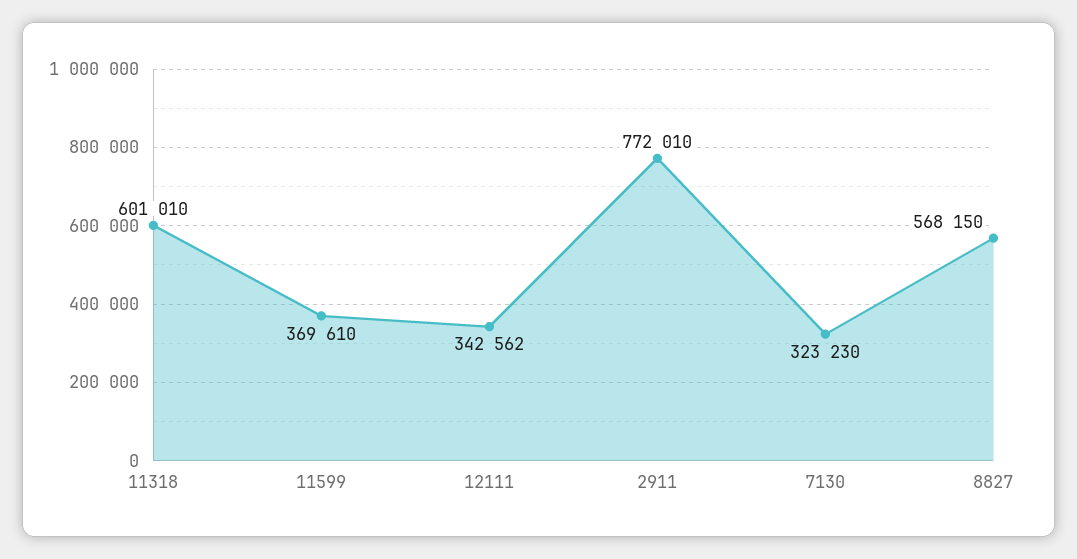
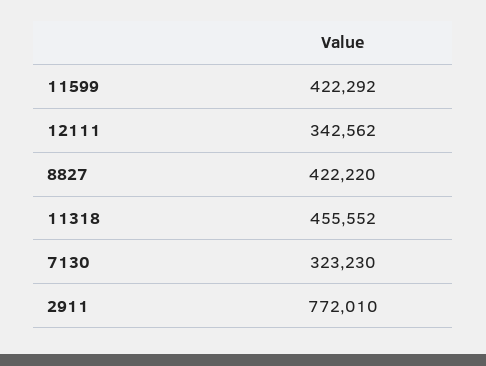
11318: 601010 -> 455552
11599: 369610 -> 422292
8827: 568150 -> 422220

